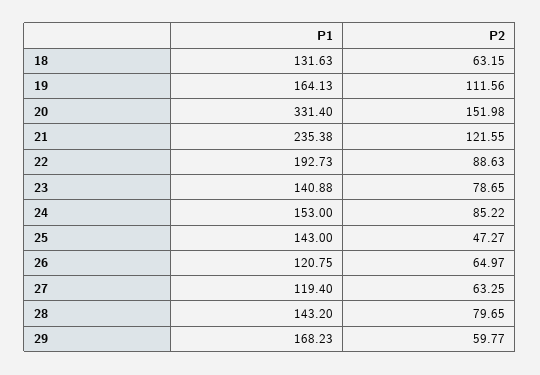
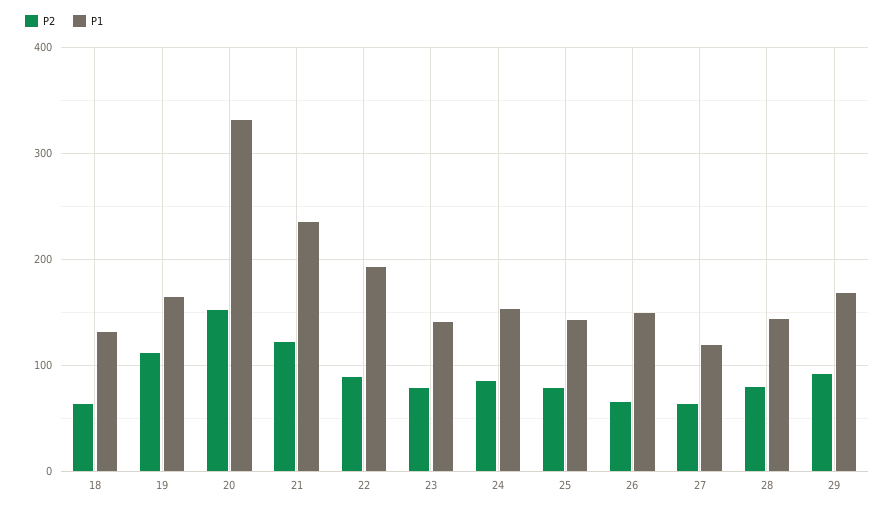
P2, 25: 47.27 -> 80
P1, 26: 120.75 -> 150
P2, 29: 59.77 -> 90

